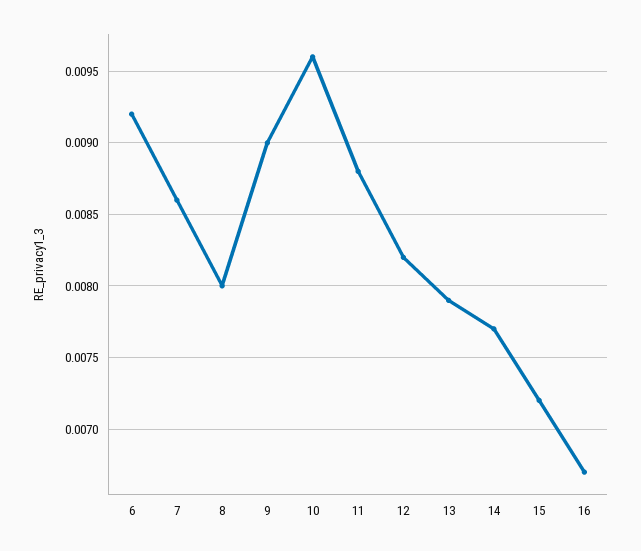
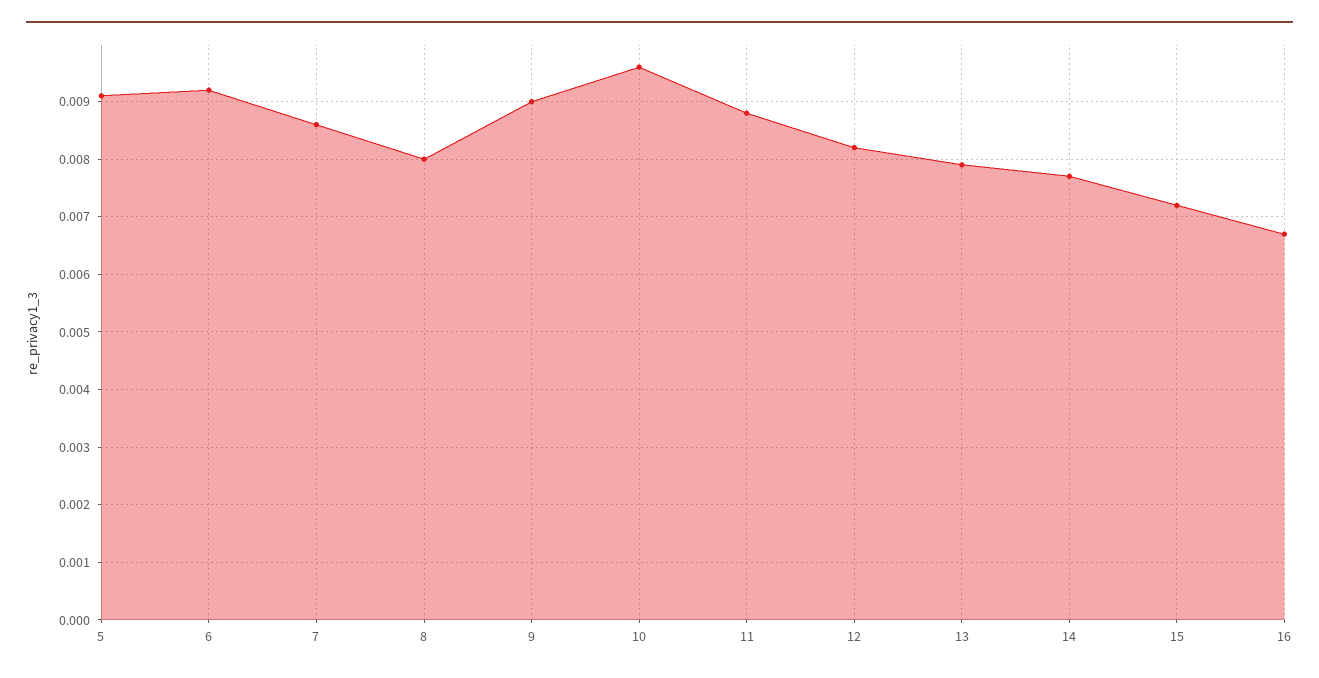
5: none -> 0.009

